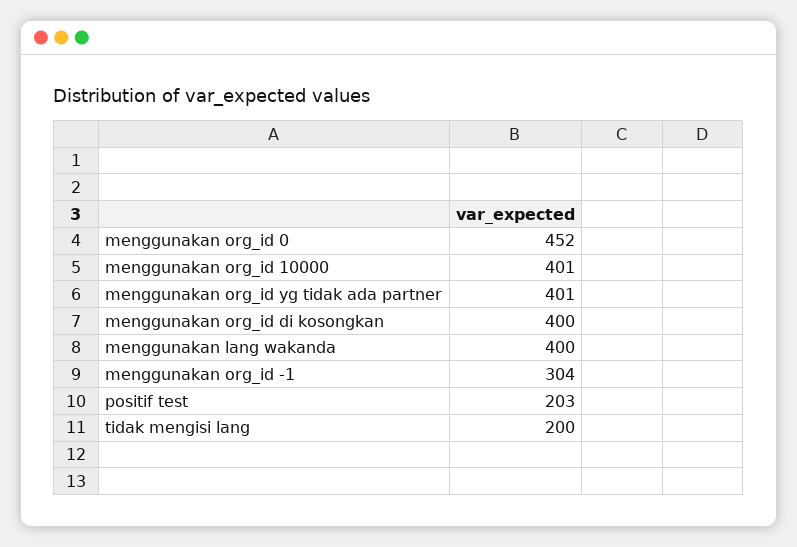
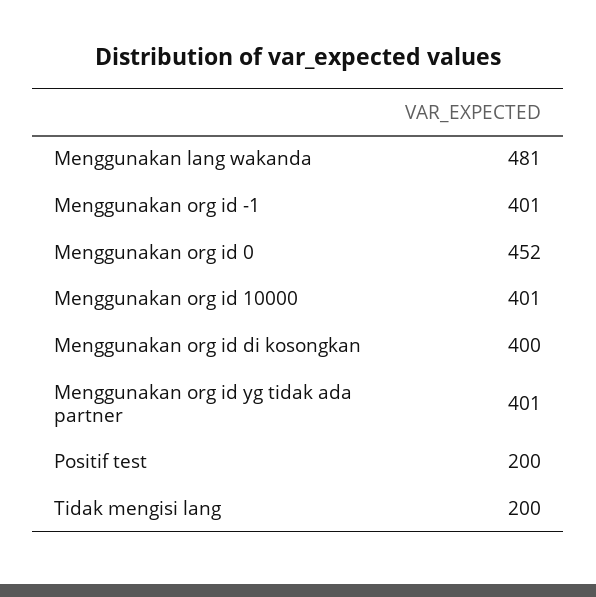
menggunakan lang wakanda: 400 -> 481
menggunakan org_id -1: 304 -> 401
positif test: 203 -> 200

